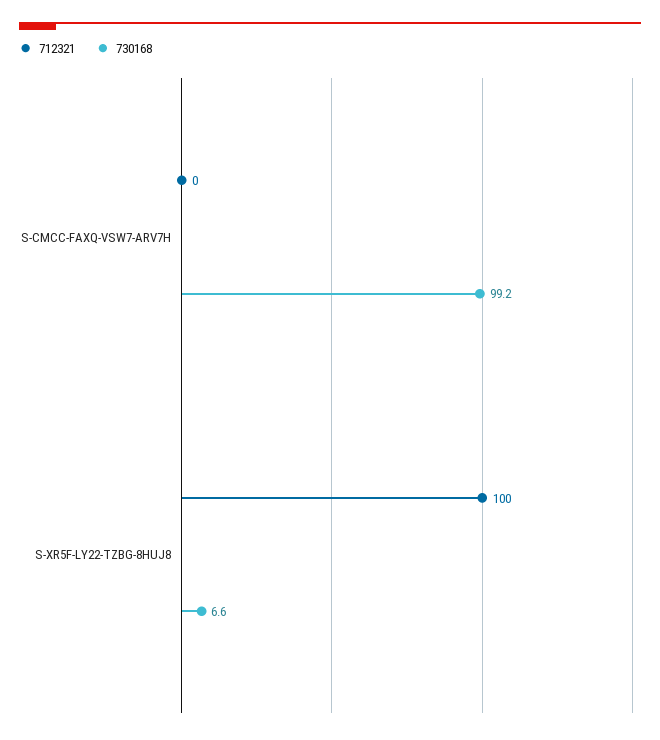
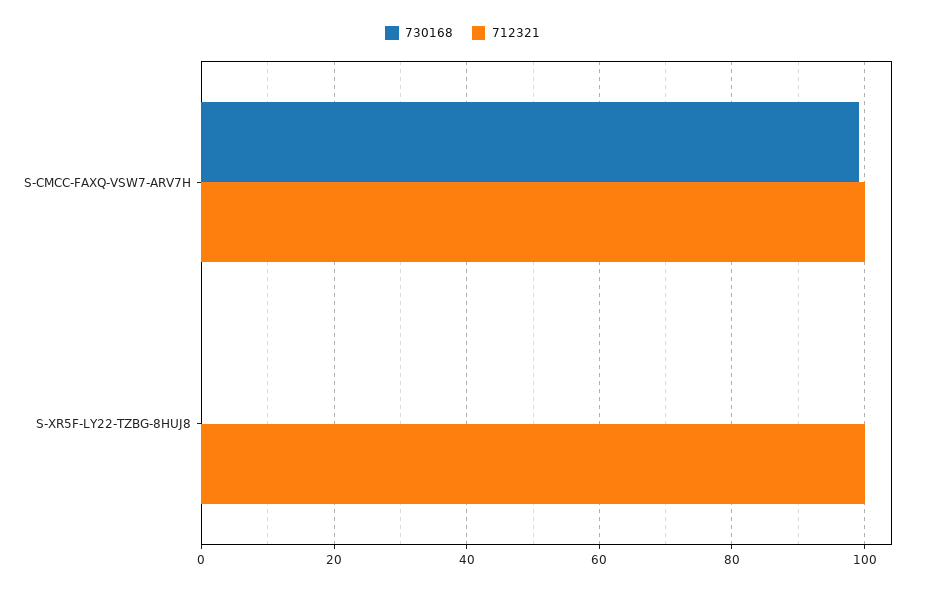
712321, S-CMCC-FAXQ-VSW7-ARV7H: 0 -> 100
730168, S-XR5F-LY22-TZBG-8HUJ8: 6.6 -> 0

